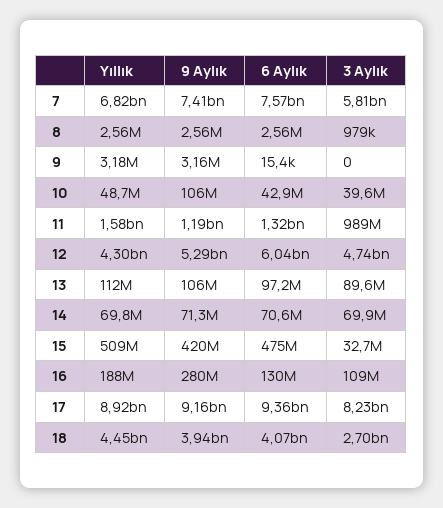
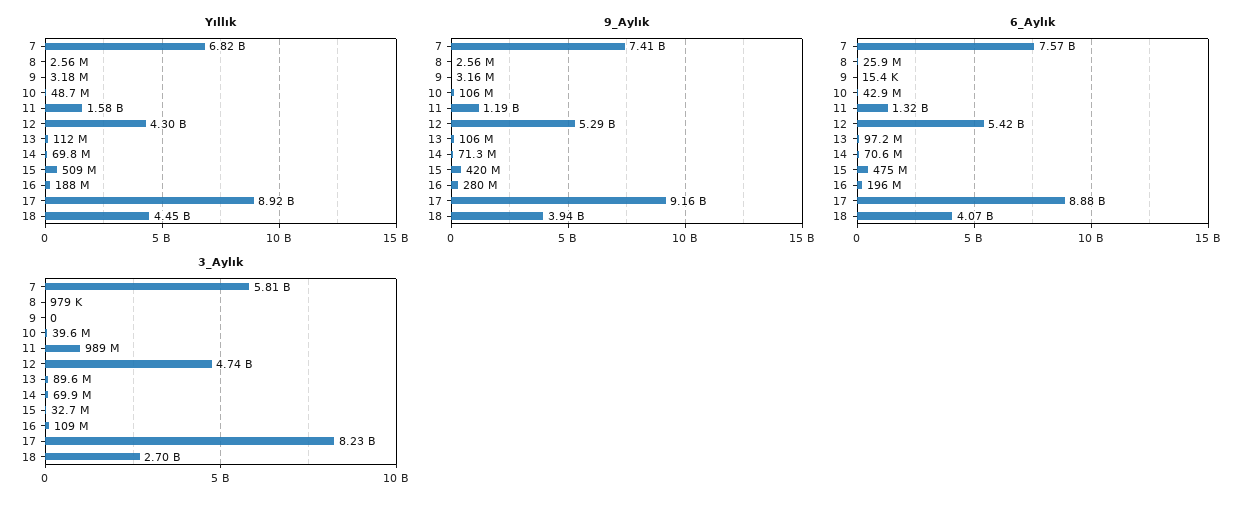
6 Aylık, 8: 2560000 -> 25900000
6 Aylık, 12: 6040000000 -> 5420000000
6 Aylık, 16: 130000000 -> 196000000
6 Aylık, 17: 9360000000 -> 8880000000

